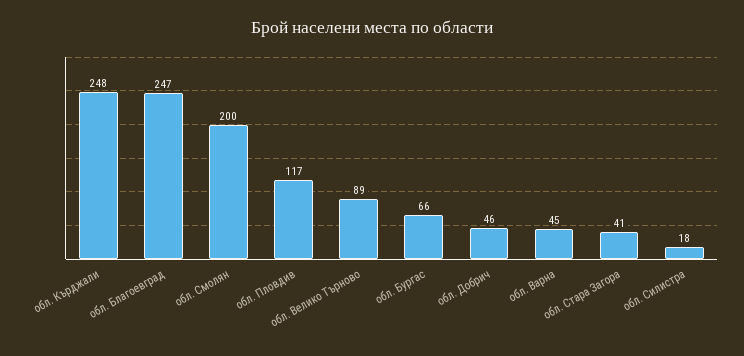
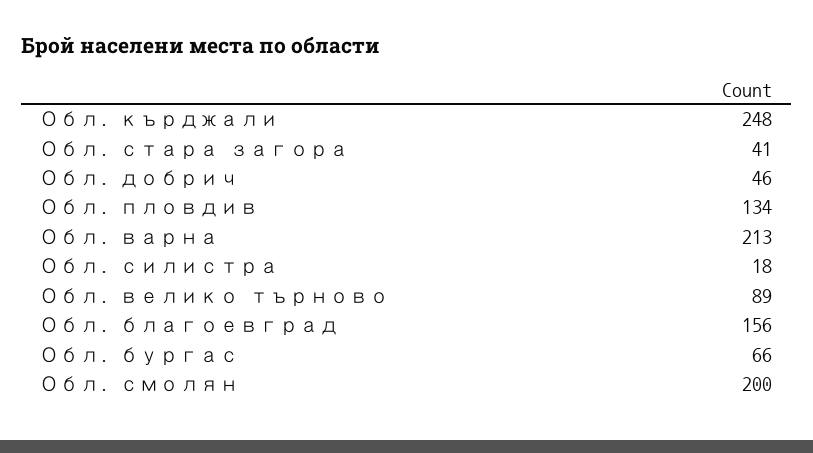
обл. Благоевград: 247 -> 156
обл. Пловдив: 117 -> 134
обл. Варна: 45 -> 213

